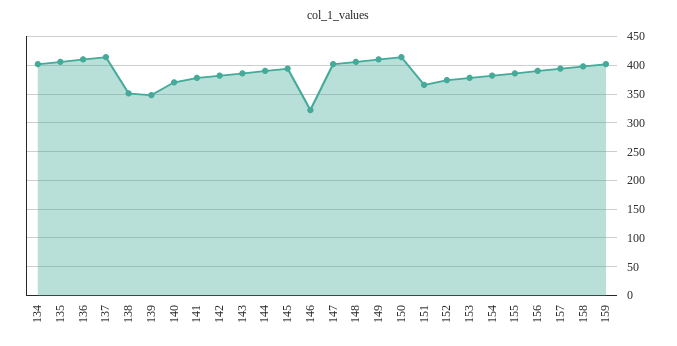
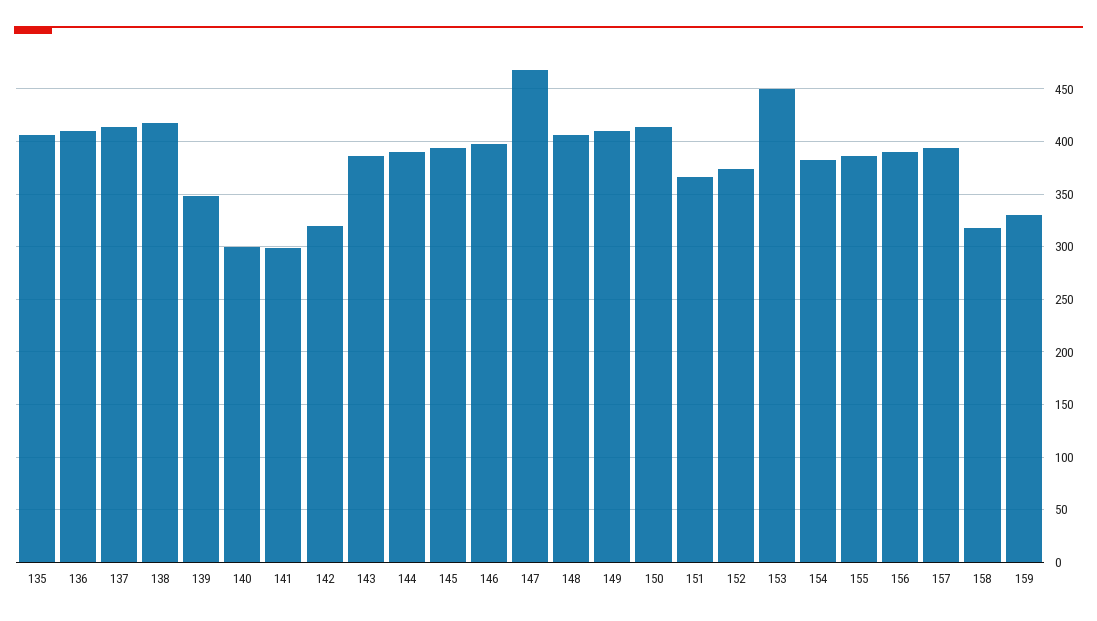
134: 400 -> none
138: 350 -> 420
140: 375 -> 300
141: 375 -> 300
142: 375 -> 320
146: 325 -> 400
147: 400 -> 470
153: 375 -> 450
158: 400 -> 320
159: 400 -> 330

